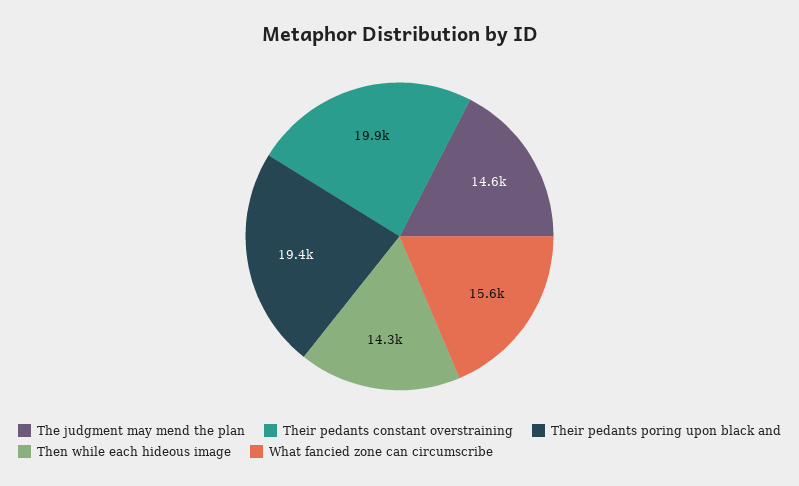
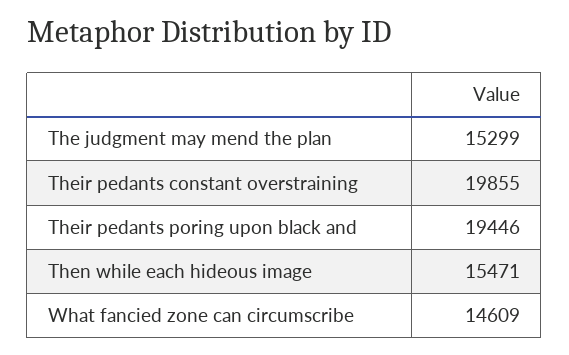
The judgment may mend the plan: 14600 -> 15299
Then while each hideous image: 14300 -> 15471
What fancied zone can circumscribe: 15600 -> 14609

